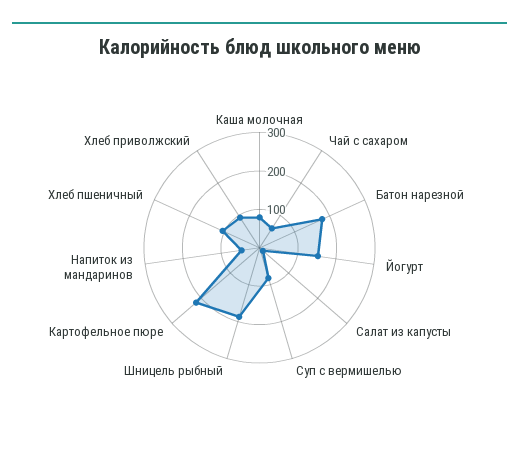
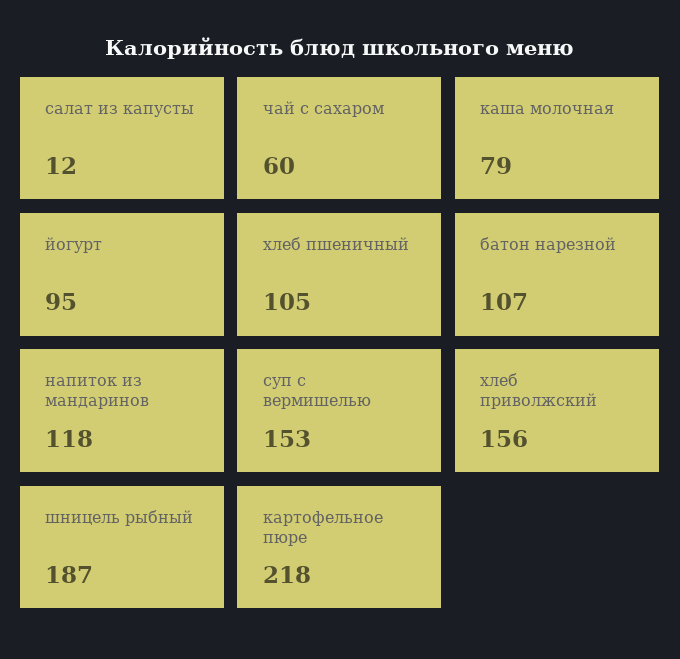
Батон нарезной: 175 -> 107
Йогурт: 150 -> 95
Суп с вермишелью: 75 -> 153
Напиток из мандаринов: 50 -> 118
Хлеб приволжский: 100 -> 156

